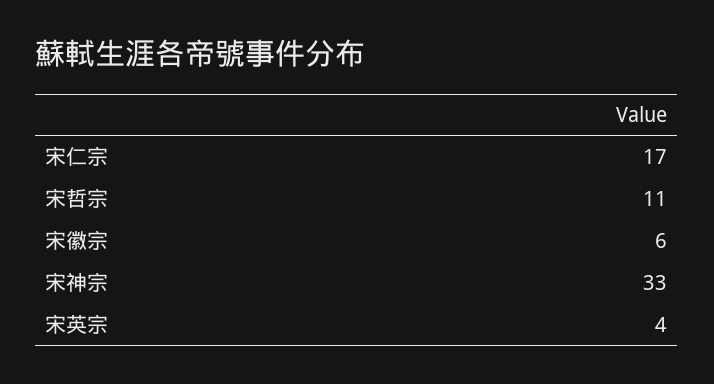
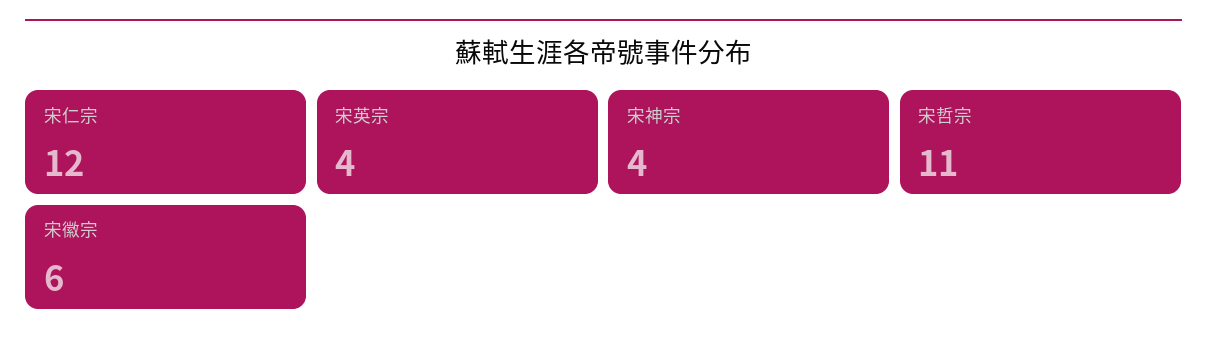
宋仁宗: 17 -> 12
宋神宗: 33 -> 4

